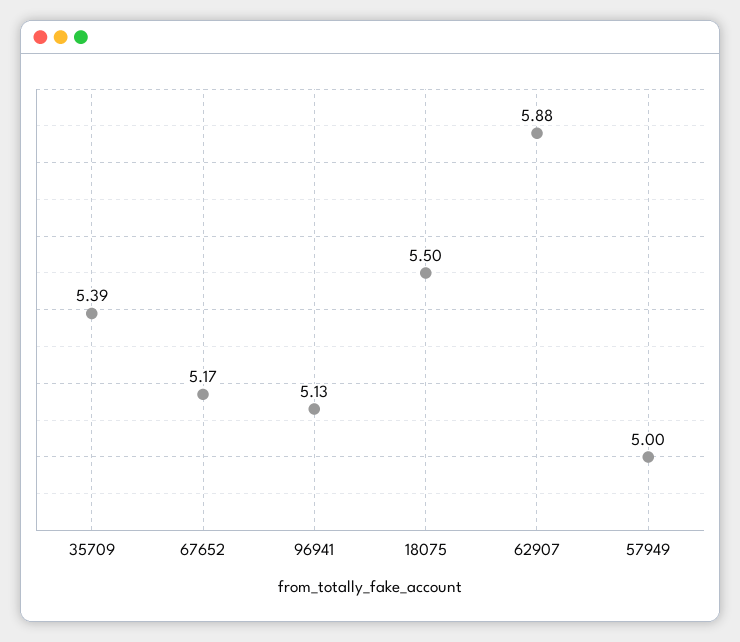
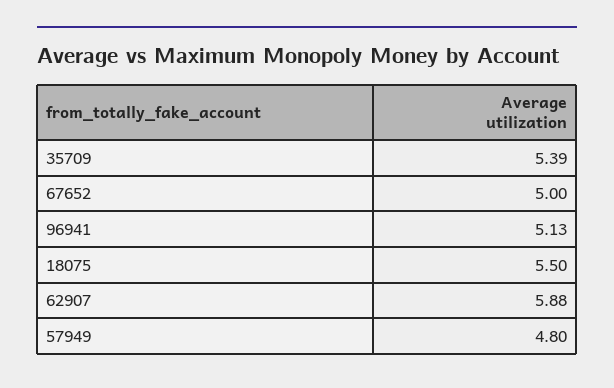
67652: 5.17 -> 5
57949: 5 -> 4.8

